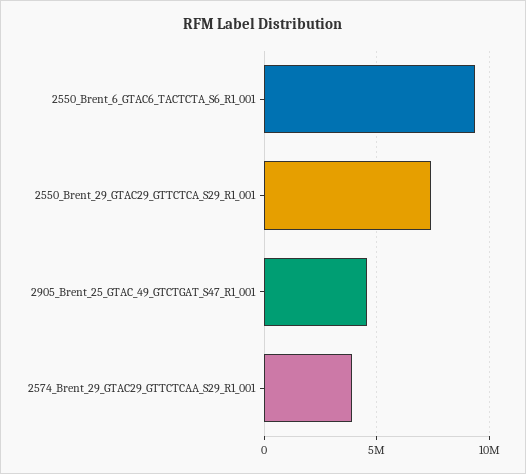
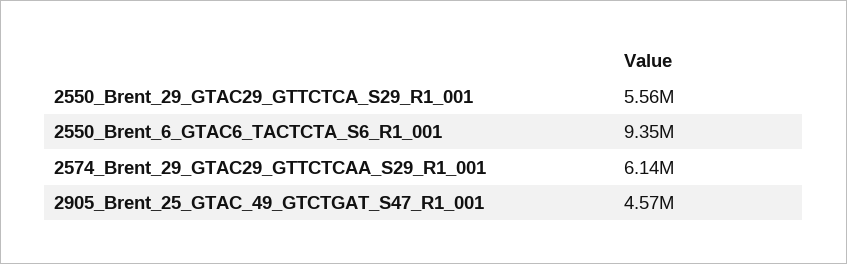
2550_Brent_29_GTAC29_GTTCTCA_S29_R1_001: 7500000 -> 5560000
2574_Brent_29_GTAC29_GTTCTCAA_S29_R1_001: 4000000 -> 6140000

